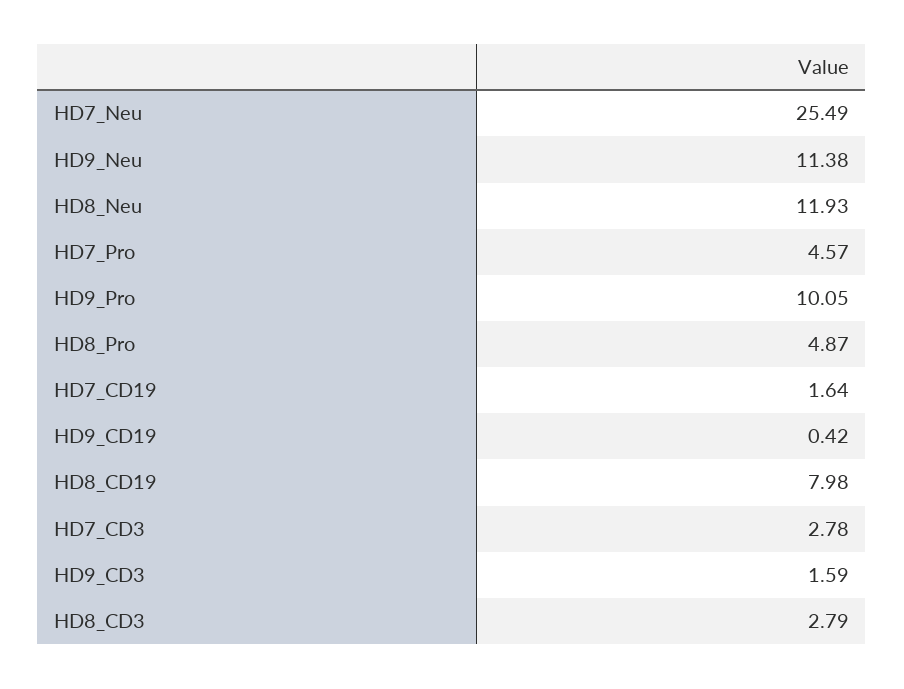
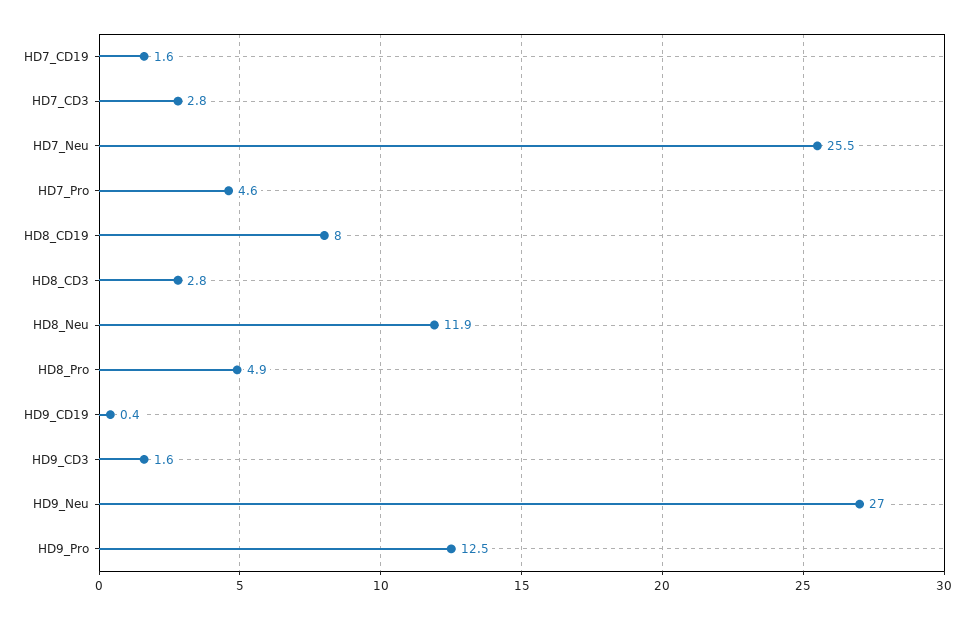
HD9_Neu: 11.38 -> 27
HD9_Pro: 10.05 -> 12.5

